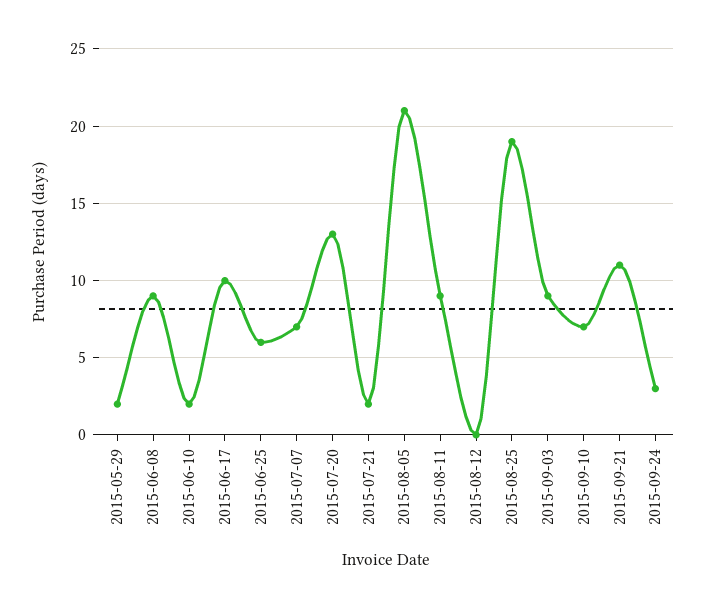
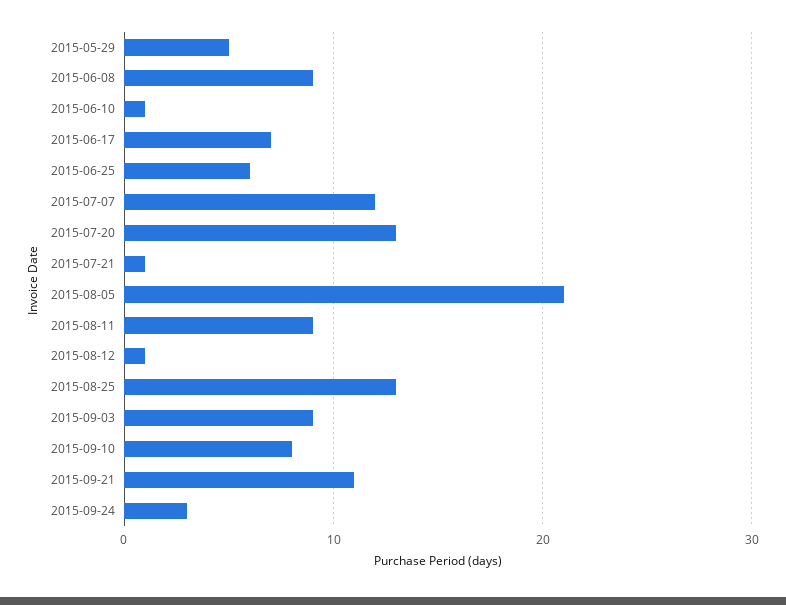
2015-05-29: 2 -> 5
2015-06-10: 2 -> 1
2015-06-17: 10 -> 7
2015-07-07: 7 -> 12
2015-07-21: 2 -> 1
2015-08-12: 0 -> 1
2015-08-25: 19 -> 13
2015-09-10: 7 -> 8

